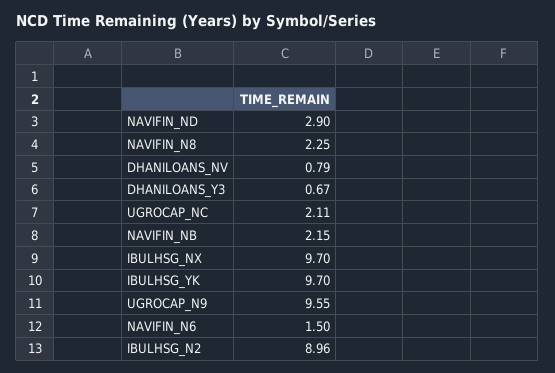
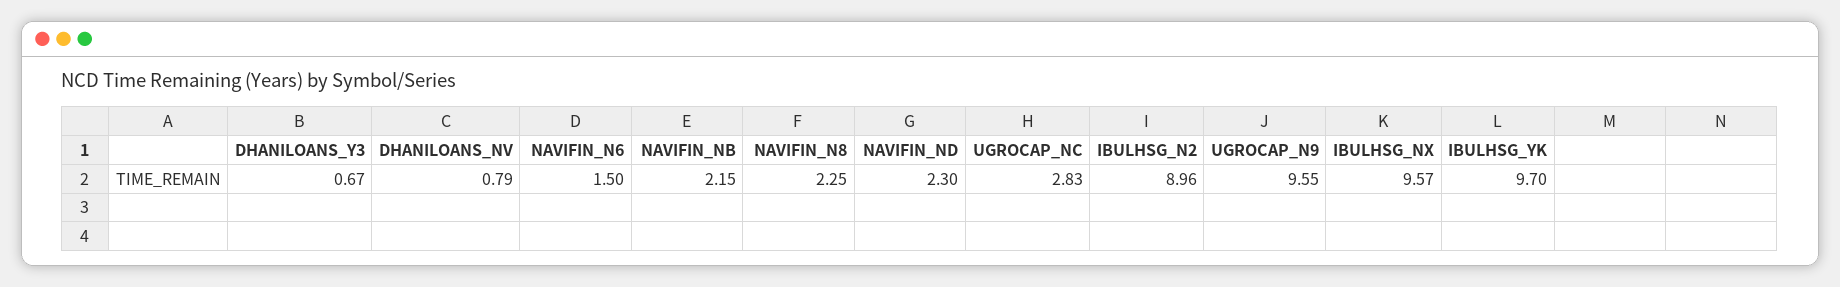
NAVIFIN_ND: 2.9 -> 2.3
UGROCAP_NC: 2.11 -> 2.83
IBULHSG_NX: 9.7 -> 9.57

